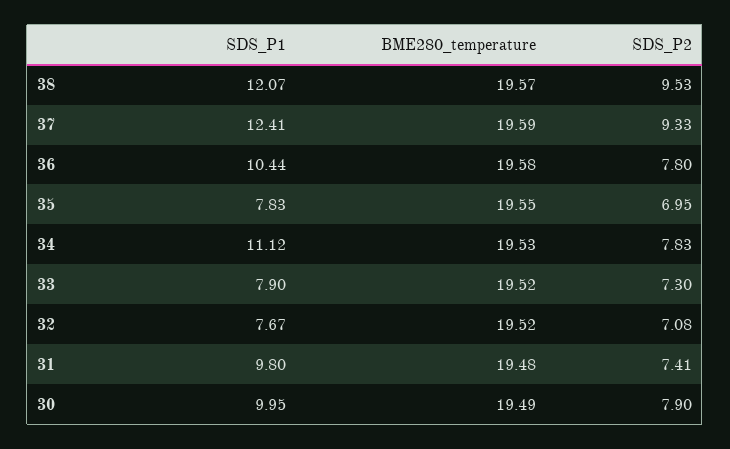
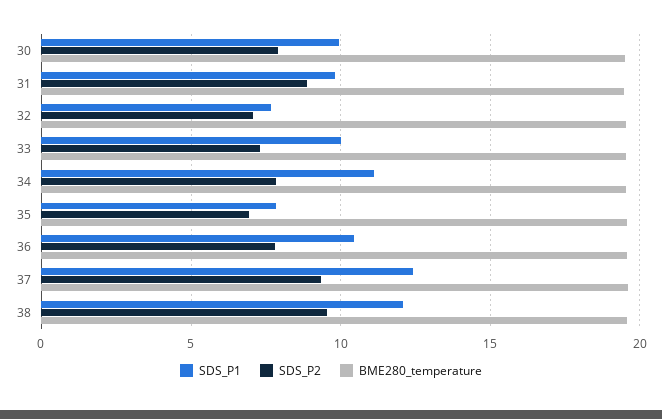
SDS_P1, 33: 7.9 -> 10
SDS_P2, 31: 7.41 -> 9

